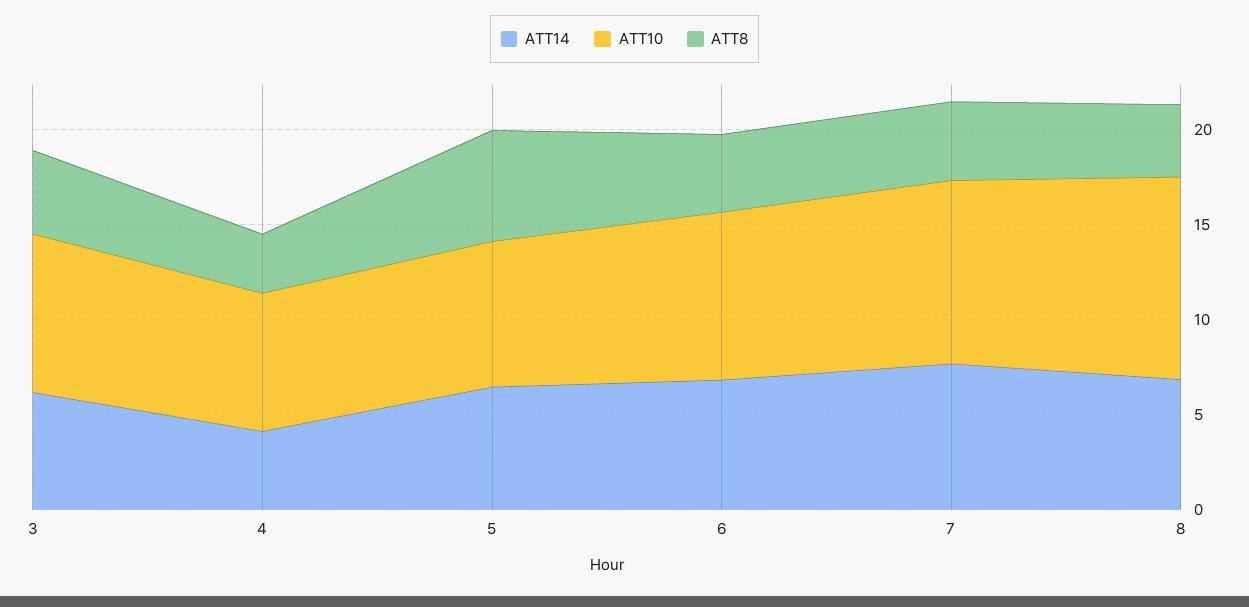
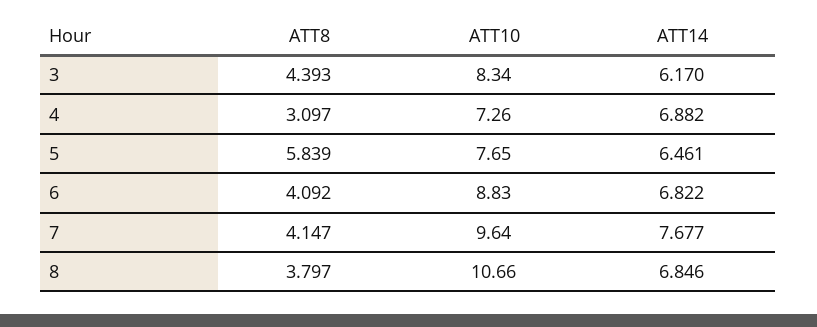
ATT14, 4: 4 -> 6.882

